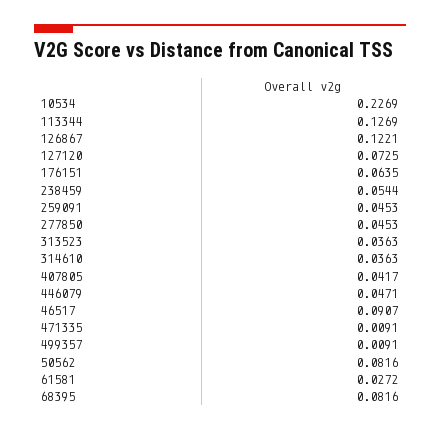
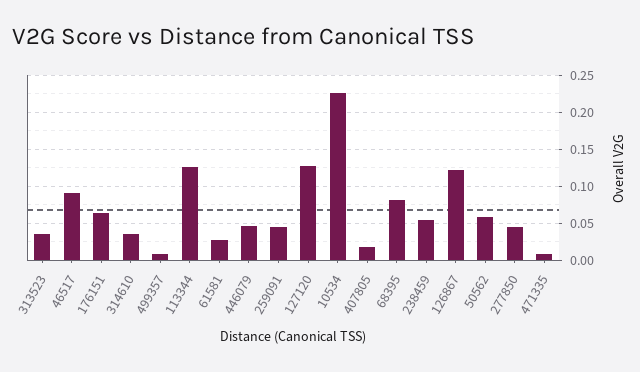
127120: 0.0725 -> 0.13
407805: 0.0417 -> 0.02
50562: 0.0816 -> 0.06

